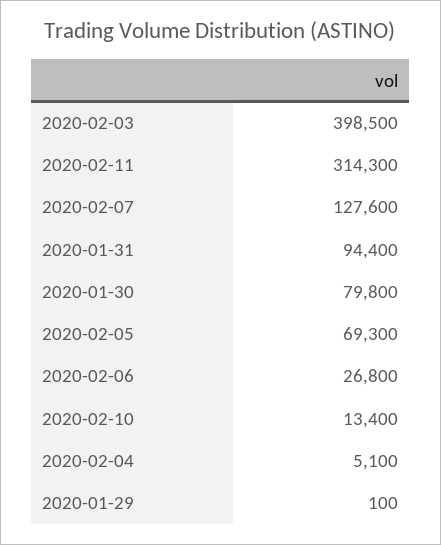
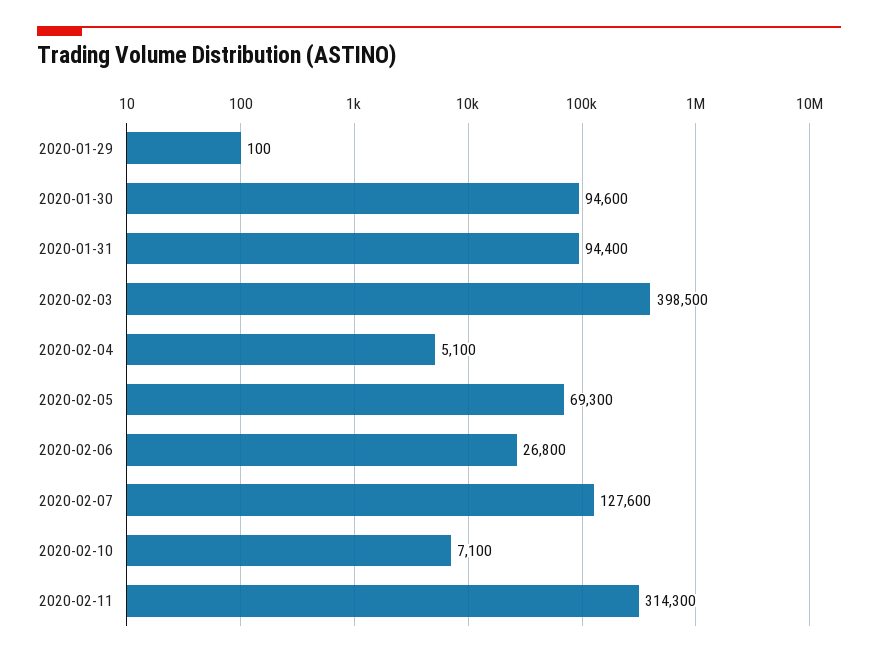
2020-01-30: 79800 -> 94600
2020-02-10: 13400 -> 7100

